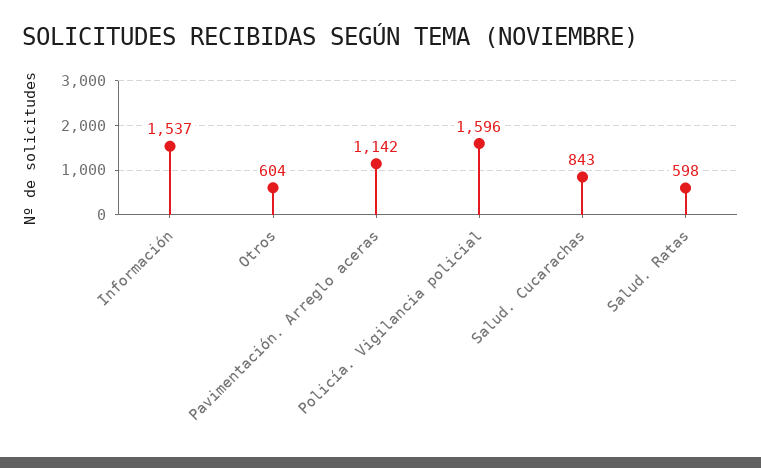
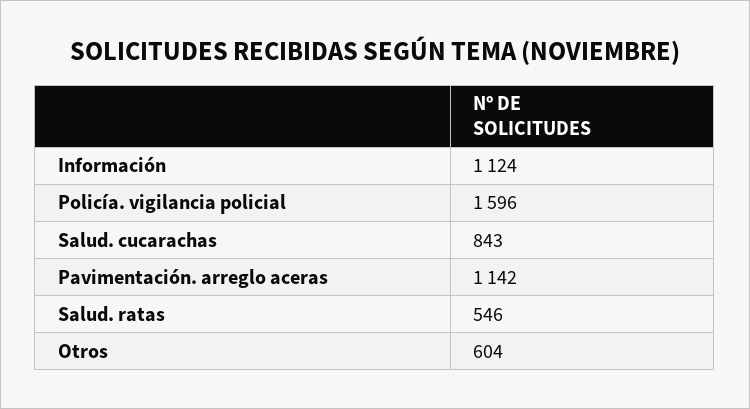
Información: 1537 -> 1124
Salud. Ratas: 598 -> 546

